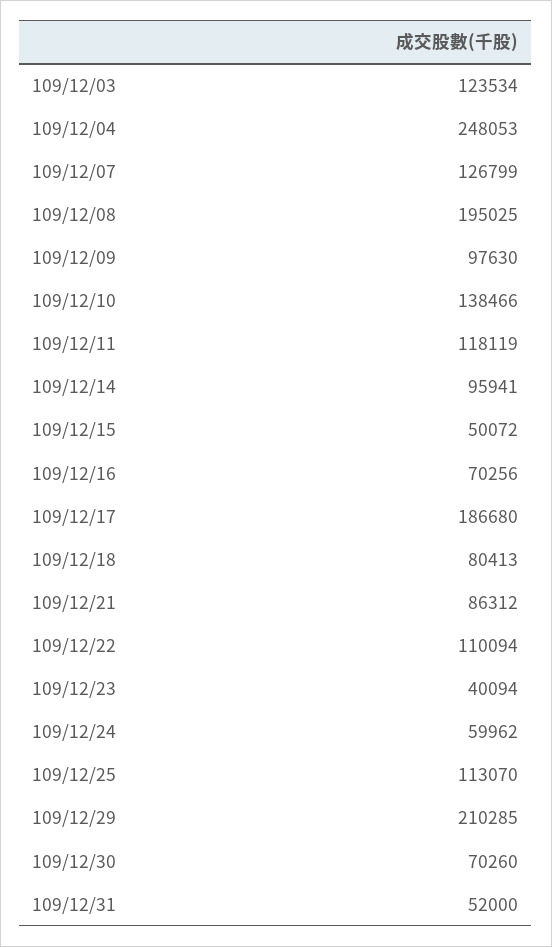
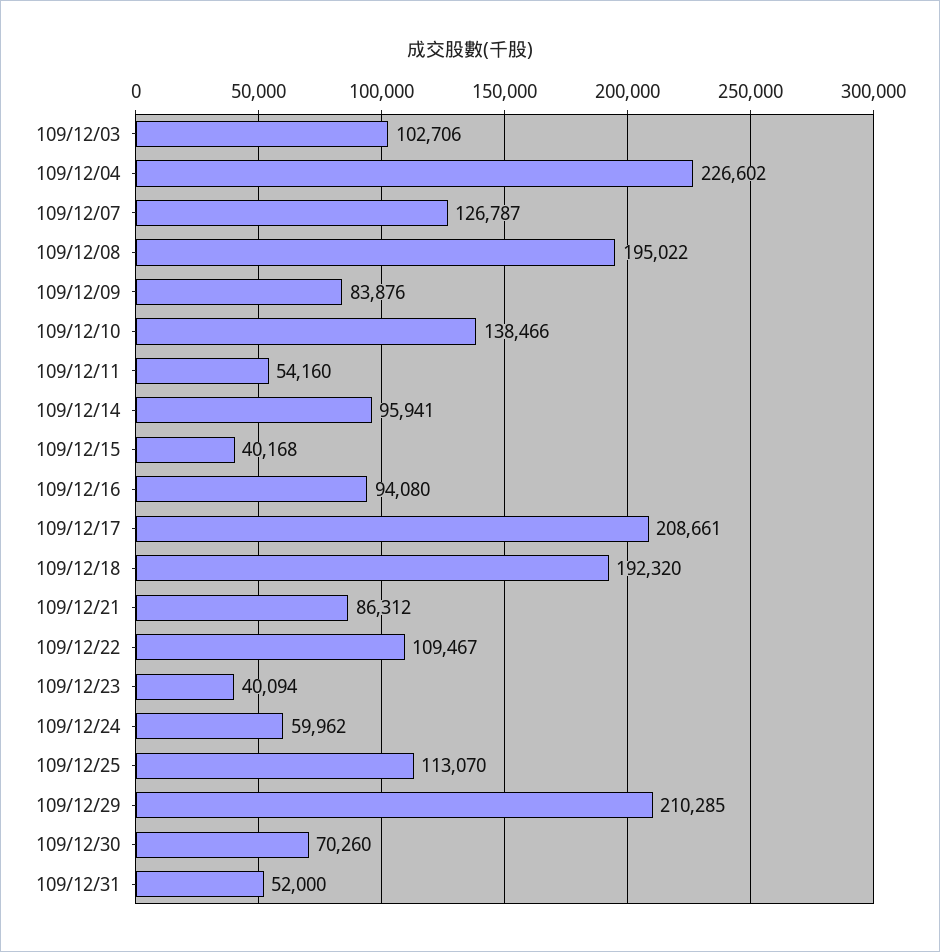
109/12/03: 123534 -> 102706
109/12/04: 248053 -> 226602
109/12/07: 126799 -> 126787
109/12/08: 195025 -> 195022
109/12/09: 97630 -> 83876
109/12/11: 118119 -> 54160
109/12/15: 50072 -> 40168
109/12/16: 70256 -> 94080
109/12/17: 186680 -> 208661
109/12/18: 80413 -> 192320
109/12/22: 110094 -> 109467

